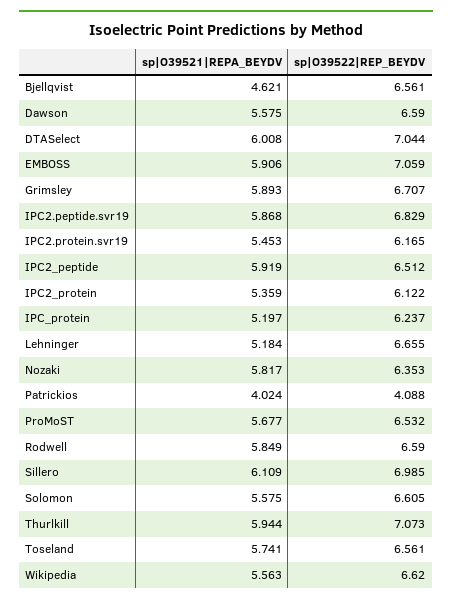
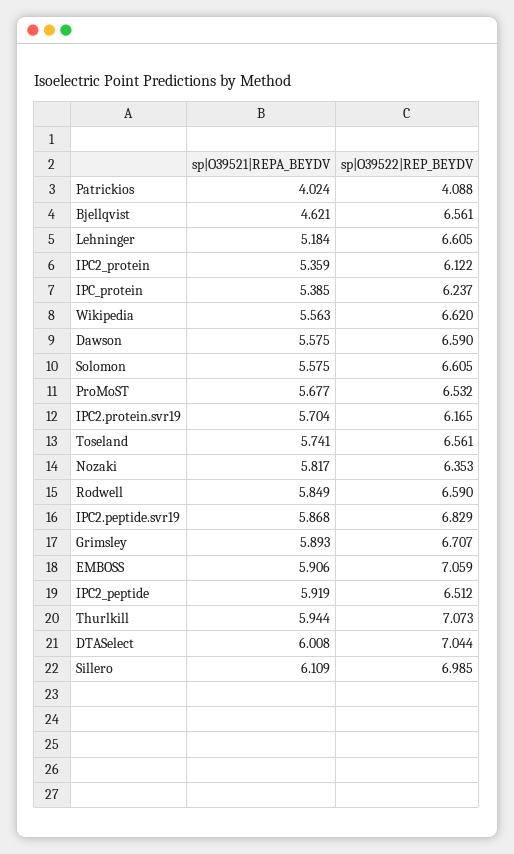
sp|O39521|REPA_BEYDV, IPC2.protein.svr19: 5.453 -> 5.704
sp|O39521|REPA_BEYDV, IPC_protein: 5.197 -> 5.385
sp|O39522|REP_BEYDV, Lehninger: 6.655 -> 6.605

